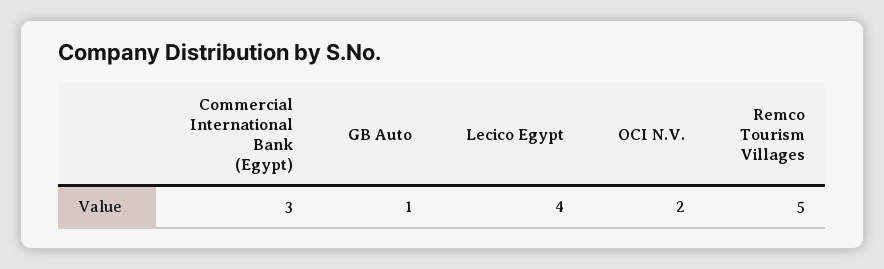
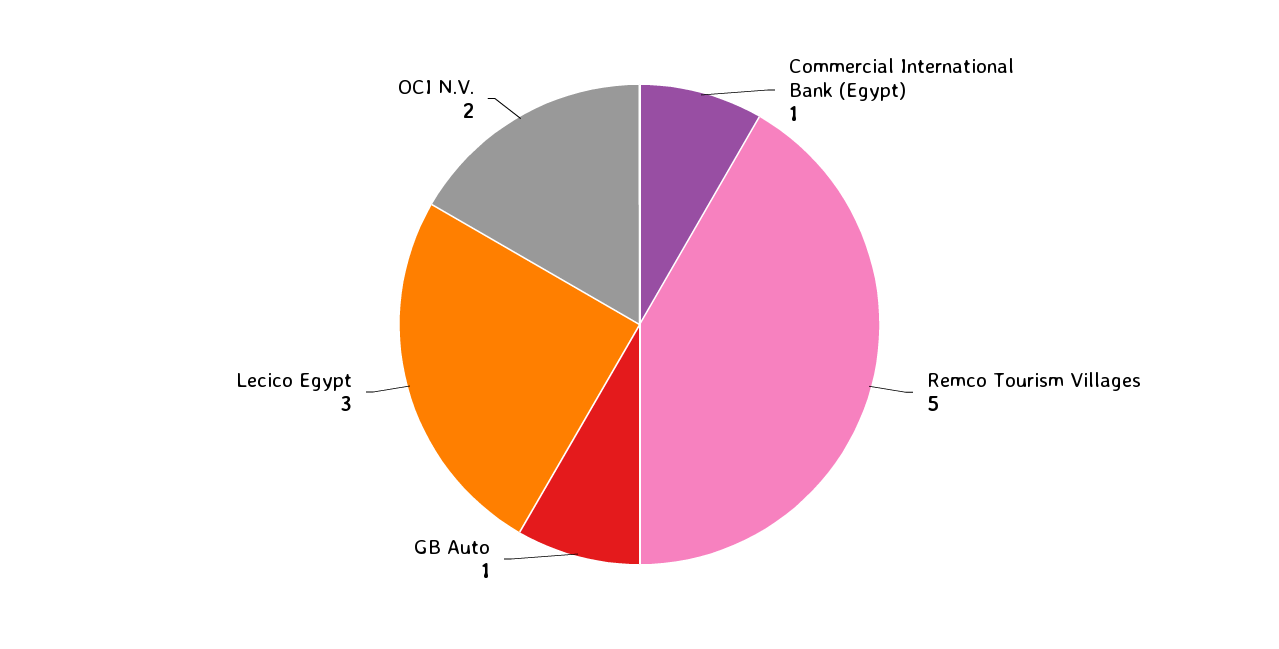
Commercial International Bank (Egypt): 3 -> 1
Lecico Egypt: 4 -> 3

